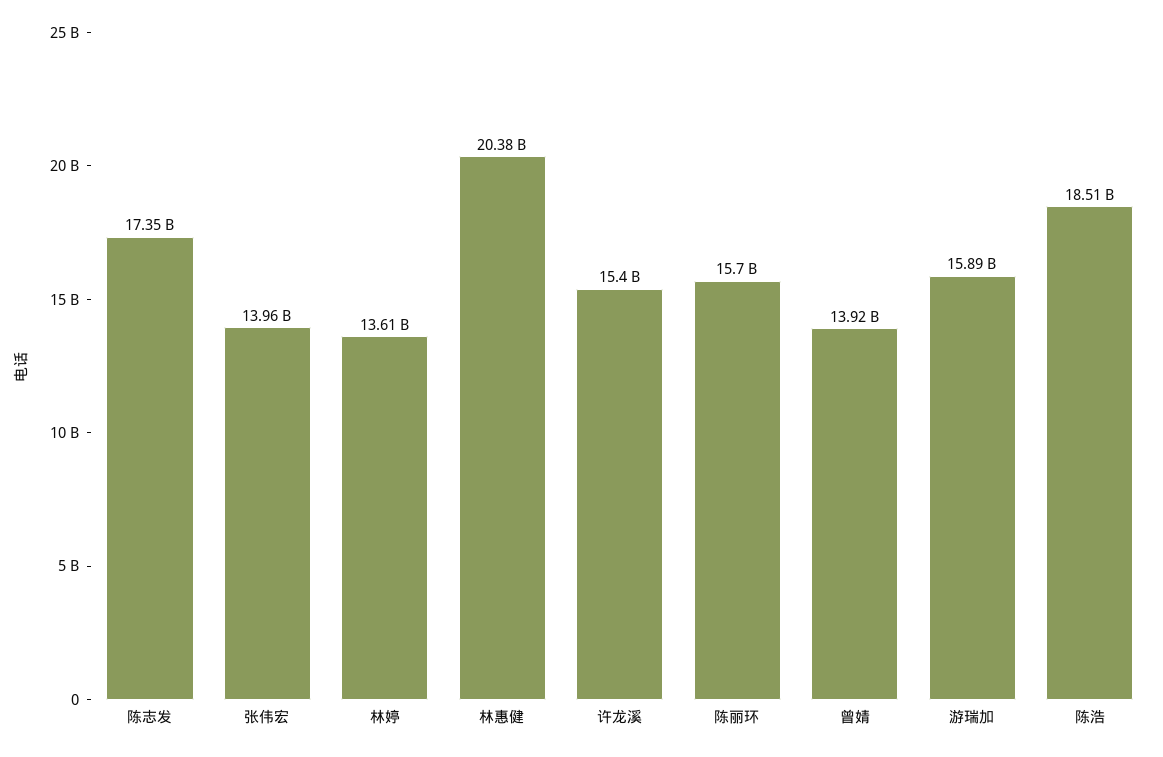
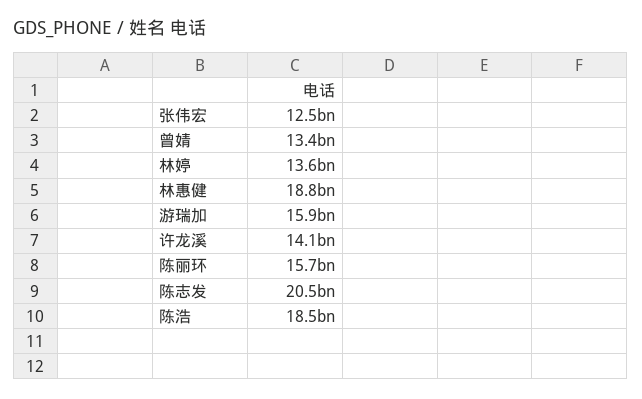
陈志发: 17350000000 -> 20500000000
张伟宏: 13960000000 -> 12500000000
林惠健: 20380000000 -> 18800000000
许龙溪: 15400000000 -> 14100000000
曾婧: 13920000000 -> 13400000000

